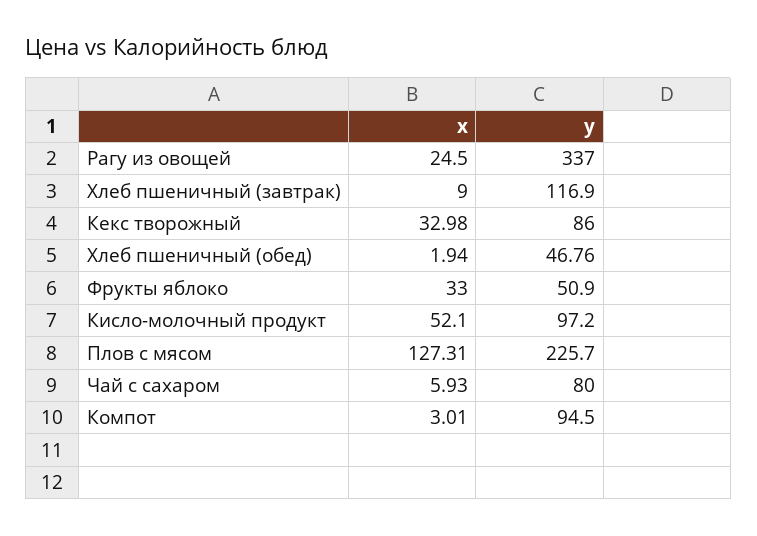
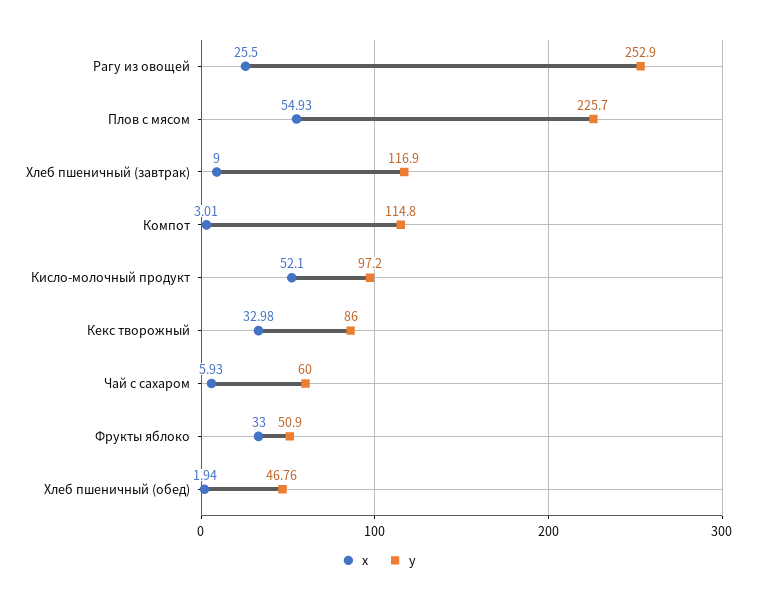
x, Рагу из овощей: 24.5 -> 25.5
y, Рагу из овощей: 337 -> 252.9
x, Плов с мясом: 127.31 -> 54.93
y, Чай с сахаром: 80 -> 60
y, Компот: 94.5 -> 114.8

